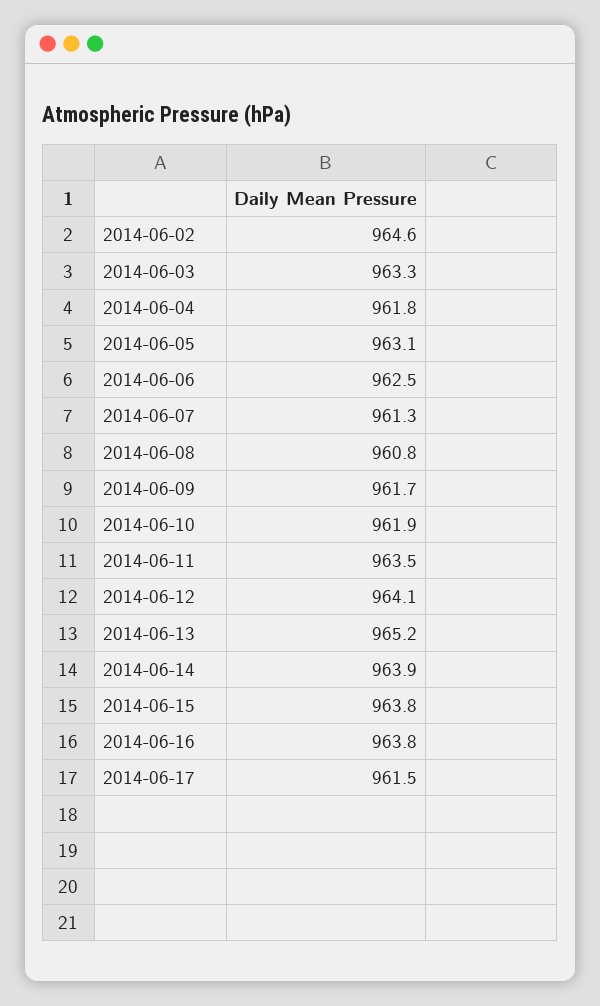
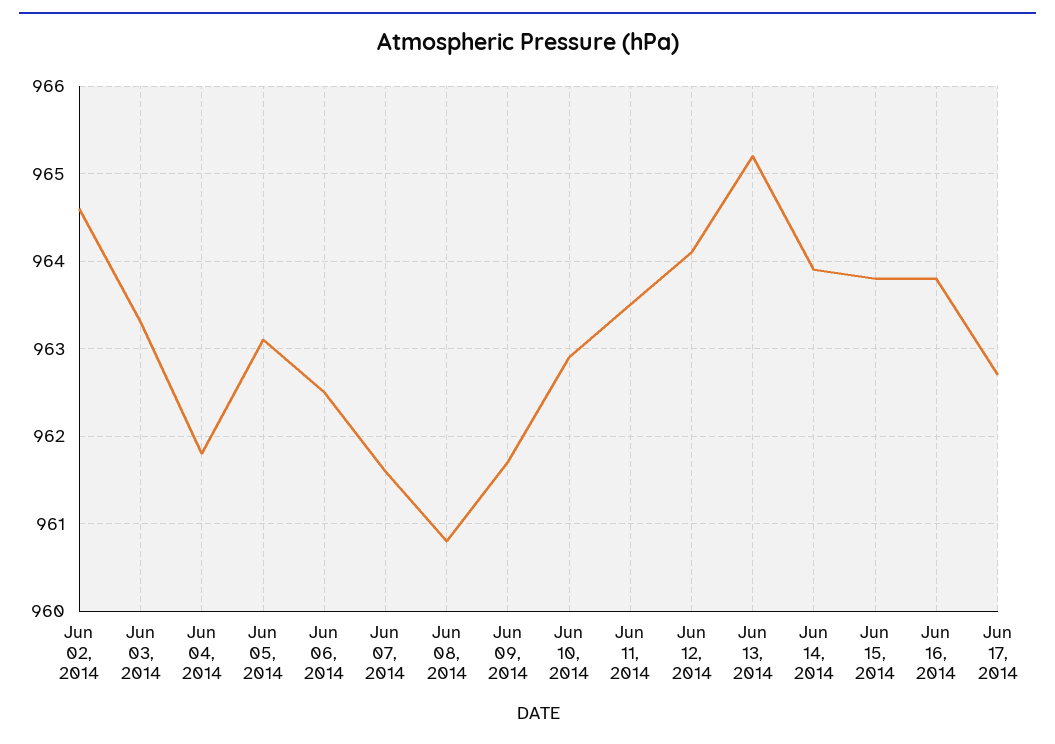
2014-06-07: 961.3 -> 961.6
2014-06-10: 961.9 -> 962.9
2014-06-17: 961.5 -> 962.7

